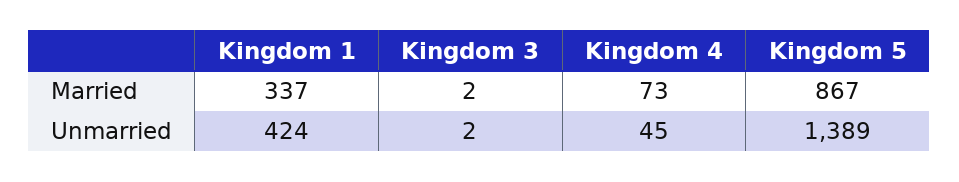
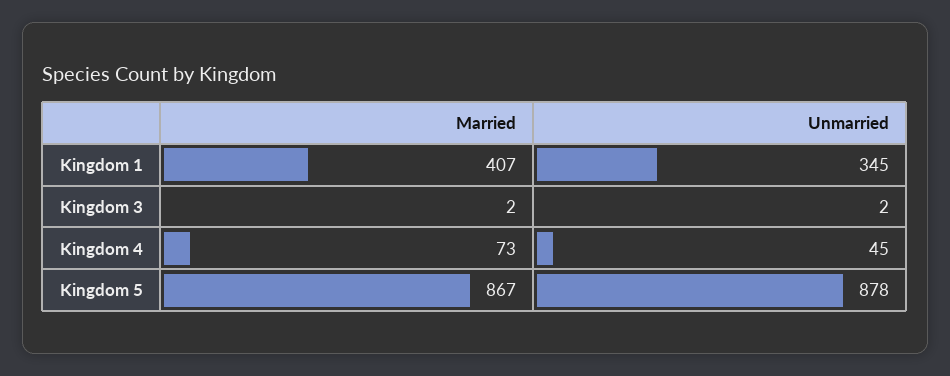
Kingdom 1, Married: 337 -> 407
Kingdom 1, Unmarried: 424 -> 345
Kingdom 5, Unmarried: 1389 -> 878

